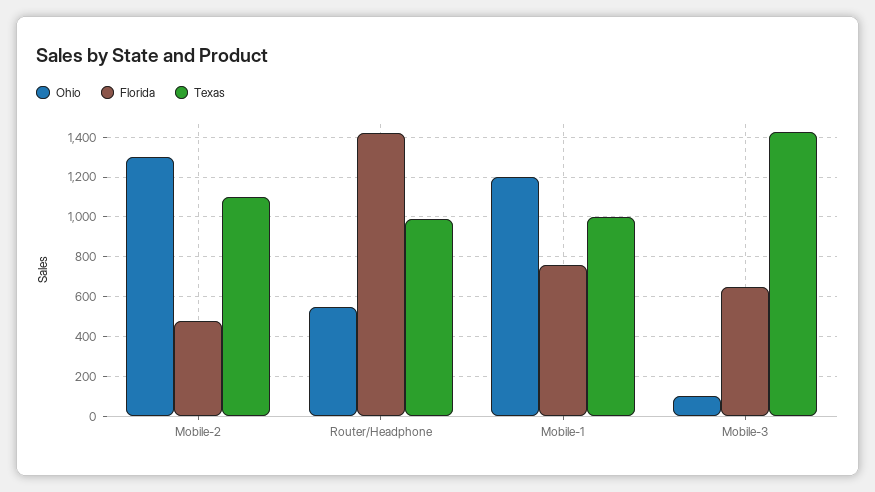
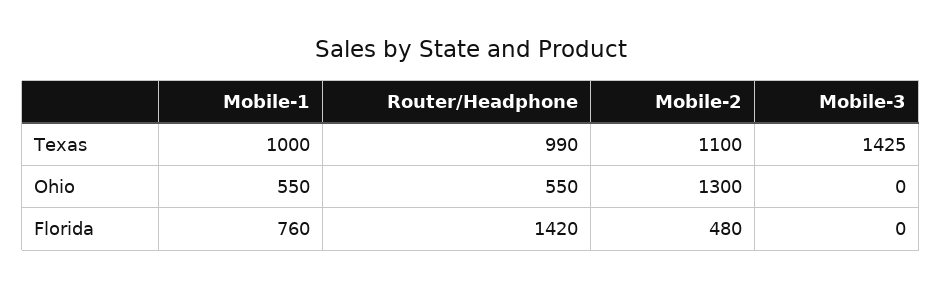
Ohio, Mobile-1: 1200 -> 550
Ohio, Mobile-3: 100 -> 0
Florida, Mobile-3: 650 -> 0

